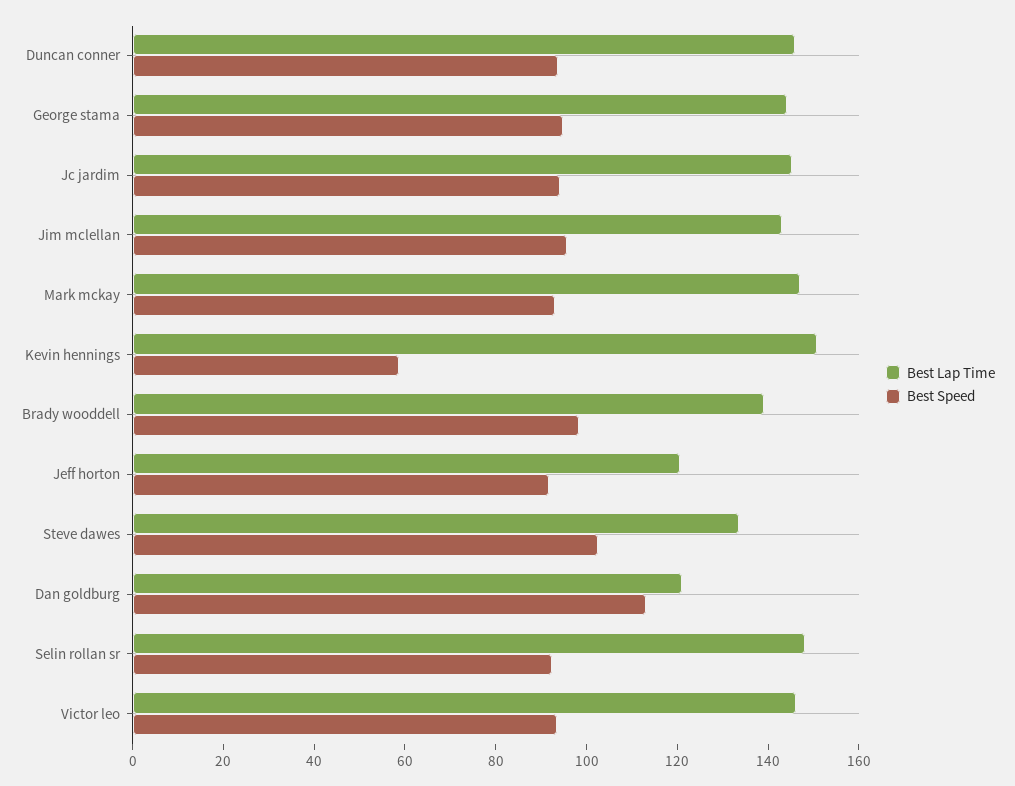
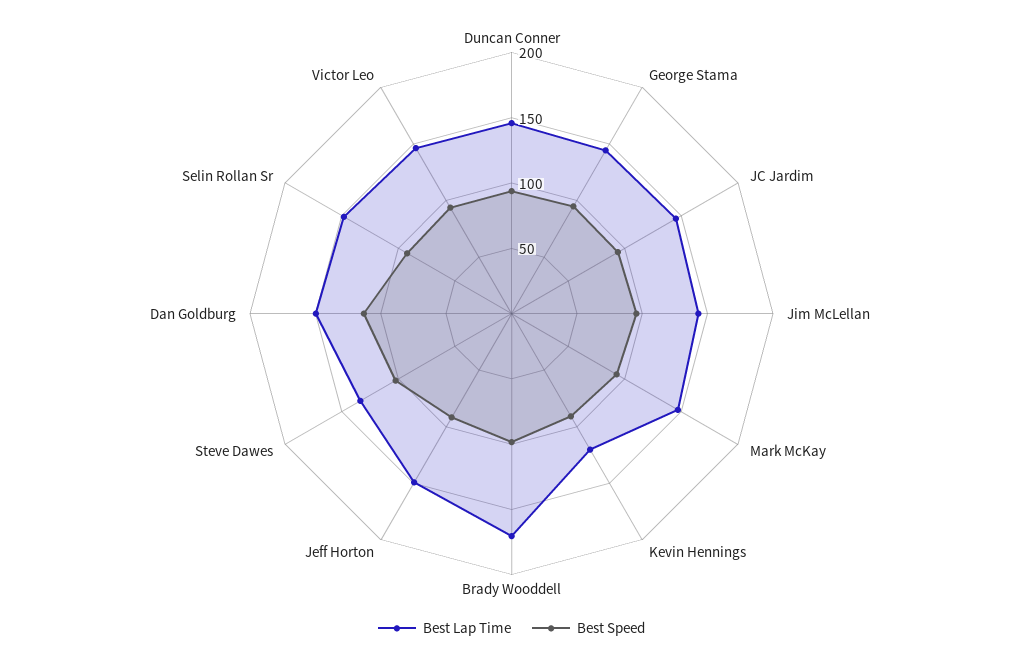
Best Lap Time, Kevin hennings: 150 -> 120
Best Speed, Kevin hennings: 60 -> 90
Best Lap Time, Brady wooddell: 140 -> 170
Best Lap Time, Jeff horton: 120 -> 150
Best Lap Time, Dan goldburg: 120 -> 150

